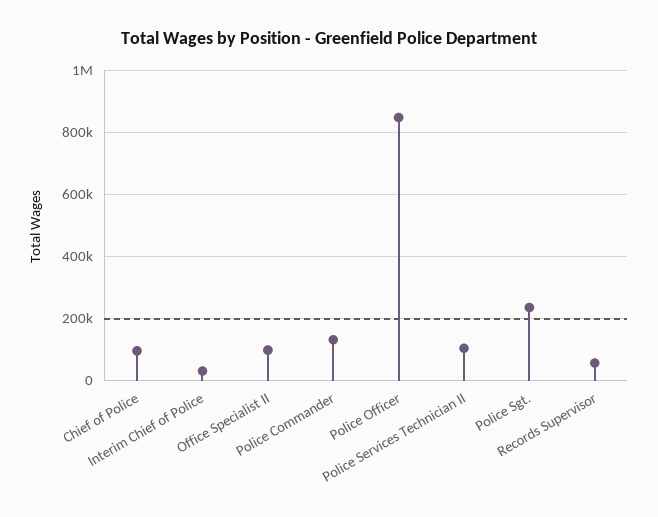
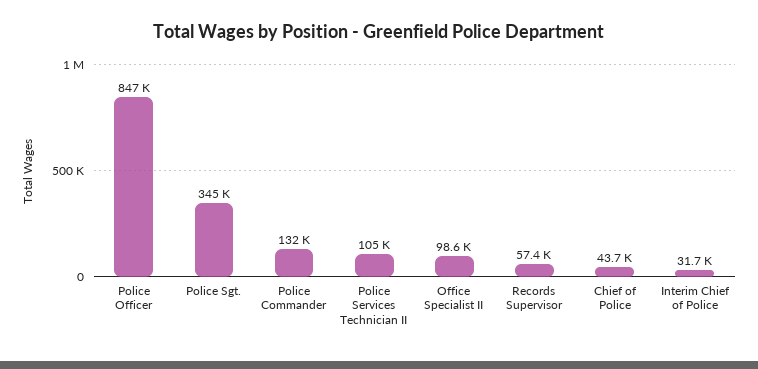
Chief of Police: 100000 -> 43700
Police Sgt.: 240000 -> 345000

